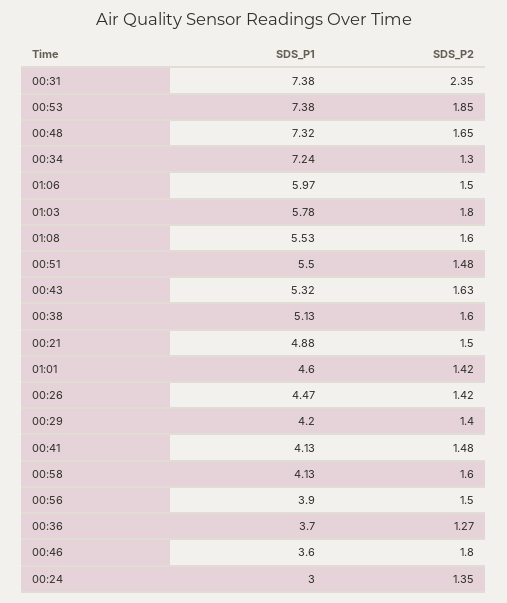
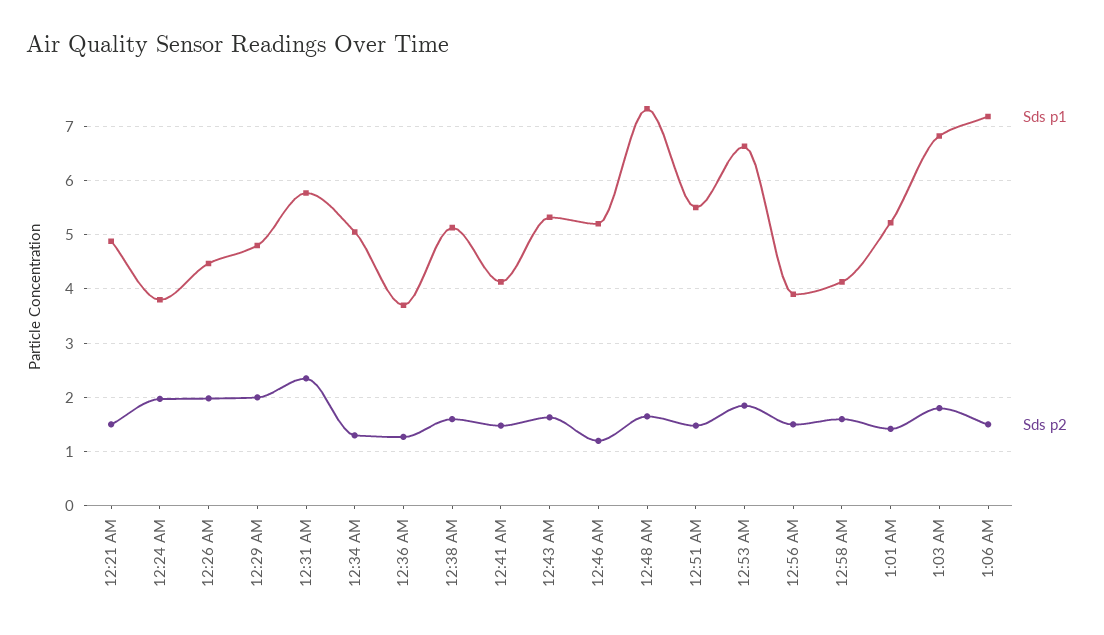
SDS_P1, 00:31: 7.38 -> 5.8
SDS_P1, 00:53: 7.38 -> 6.6
SDS_P1, 00:34: 7.24 -> 5
SDS_P1, 01:06: 5.97 -> 7.2
SDS_P1, 01:03: 5.78 -> 6.8
SDS_P1, 01:08: 5.53 -> none
SDS_P2, 01:08: 1.6 -> none
SDS_P1, 01:01: 4.6 -> 5.2
SDS_P2, 00:26: 1.42 -> 2
SDS_P1, 00:29: 4.2 -> 4.8
SDS_P2, 00:29: 1.4 -> 2
SDS_P1, 00:46: 3.6 -> 5.2
SDS_P2, 00:46: 1.8 -> 1.2
SDS_P1, 00:24: 3 -> 3.8
SDS_P2, 00:24: 1.35 -> 2

